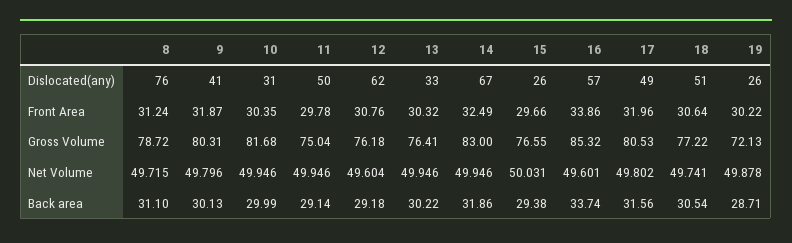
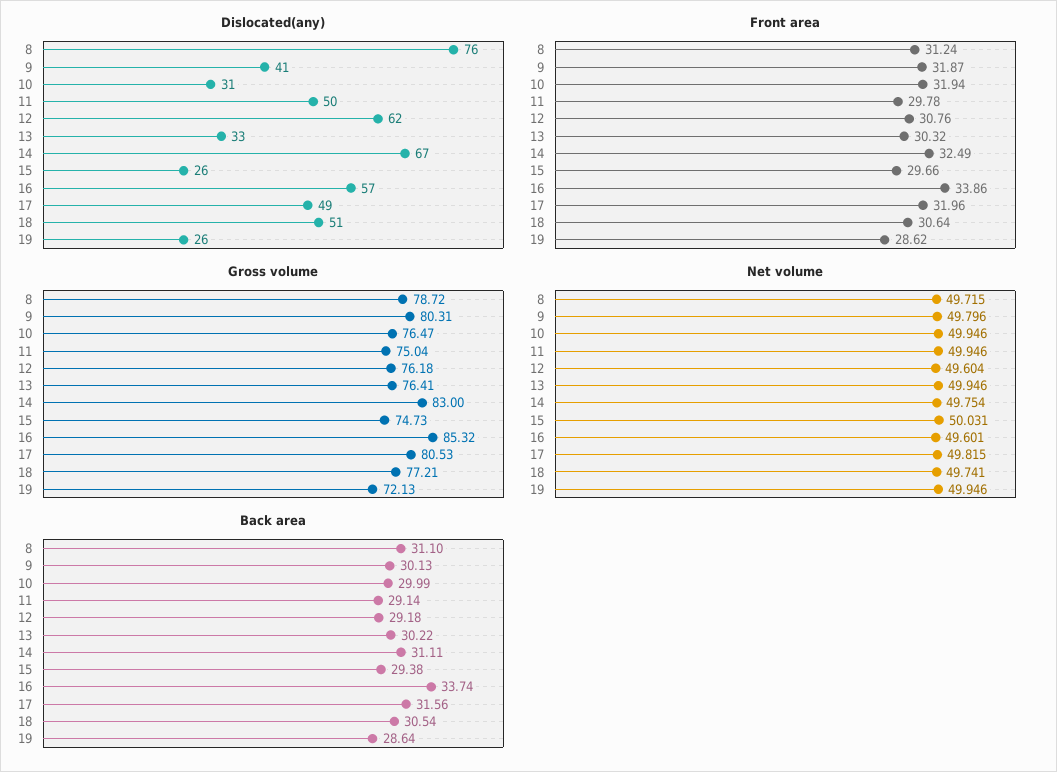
Front Area, 10: 30.35 -> 31.94
Front Area, 19: 30.22 -> 28.62
Gross Volume, 10: 81.68 -> 76.47
Gross Volume, 15: 76.55 -> 74.73
Gross Volume, 18: 77.22 -> 77.21
Net Volume, 14: 49.946 -> 49.754
Net Volume, 17: 49.802 -> 49.815
Net Volume, 19: 49.878 -> 49.946
Back area, 14: 31.86 -> 31.11
Back area, 19: 28.71 -> 28.64

